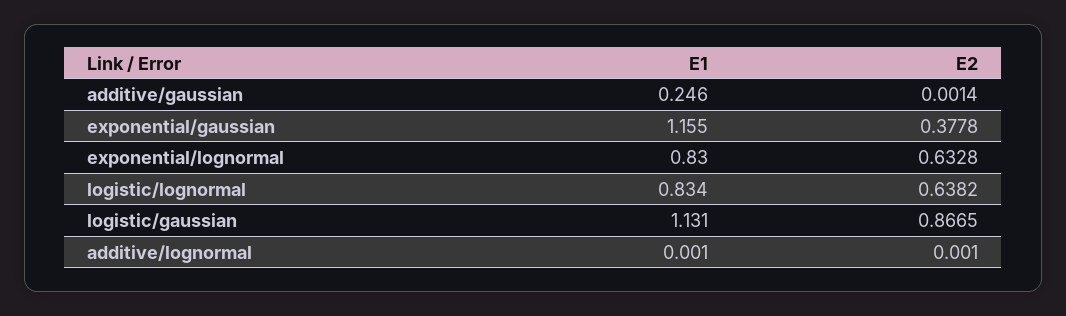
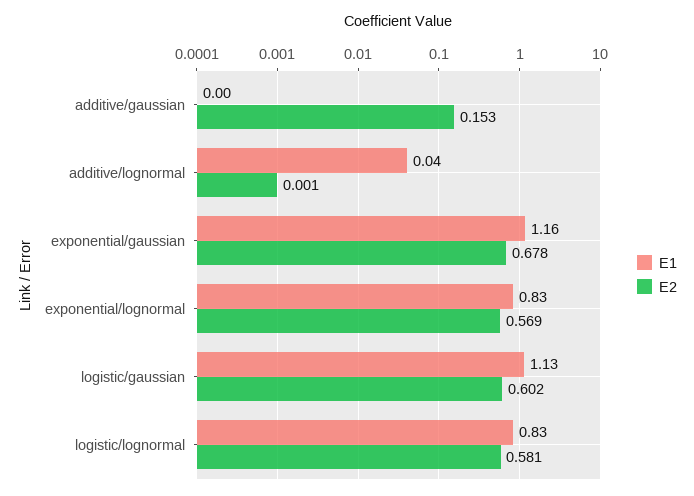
E1, additive/gaussian: 0.246 -> 0
E2, additive/gaussian: 0.0014 -> 0.153
E2, exponential/gaussian: 0.3778 -> 0.678
E2, exponential/lognormal: 0.6328 -> 0.569
E2, logistic/lognormal: 0.6382 -> 0.581
E2, logistic/gaussian: 0.8665 -> 0.602
E1, additive/lognormal: 0.001 -> 0.04

